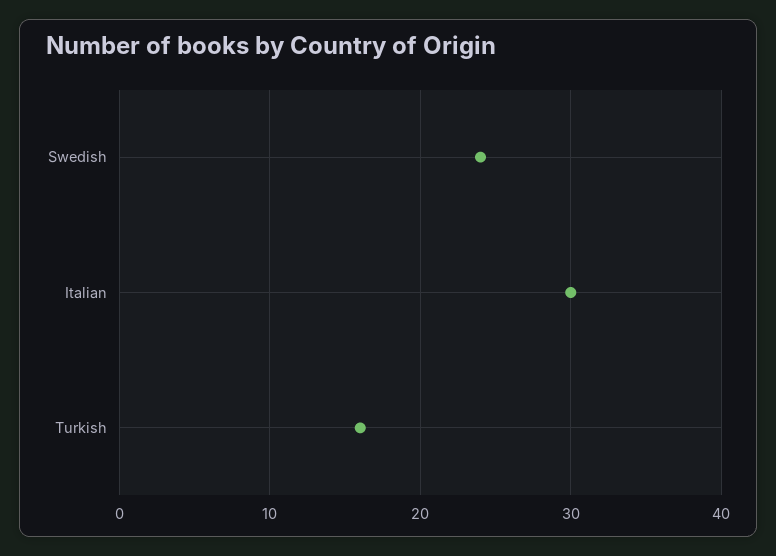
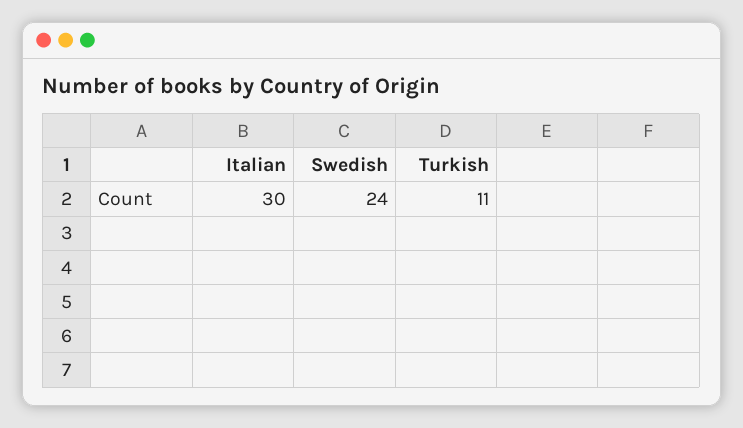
Turkish: 16 -> 11

